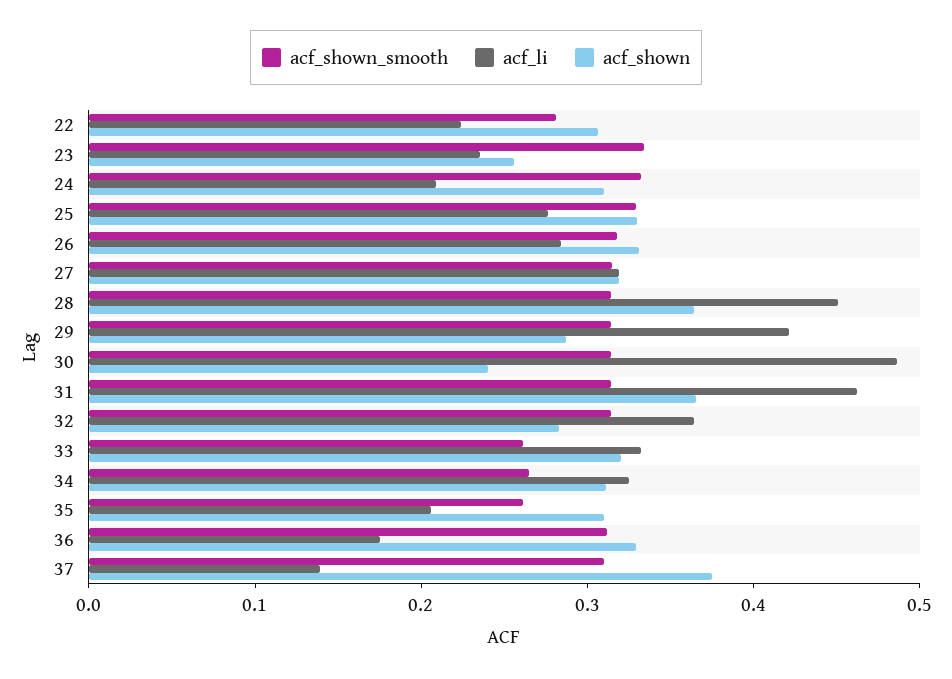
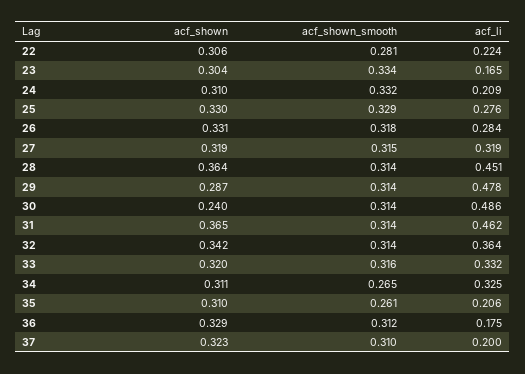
acf_li, 23: 0.24 -> 0.165
acf_shown, 23: 0.26 -> 0.304
acf_li, 29: 0.42 -> 0.478
acf_shown, 32: 0.28 -> 0.342
acf_shown_smooth, 33: 0.26 -> 0.316
acf_li, 37: 0.14 -> 0.2
acf_shown, 37: 0.38 -> 0.323

